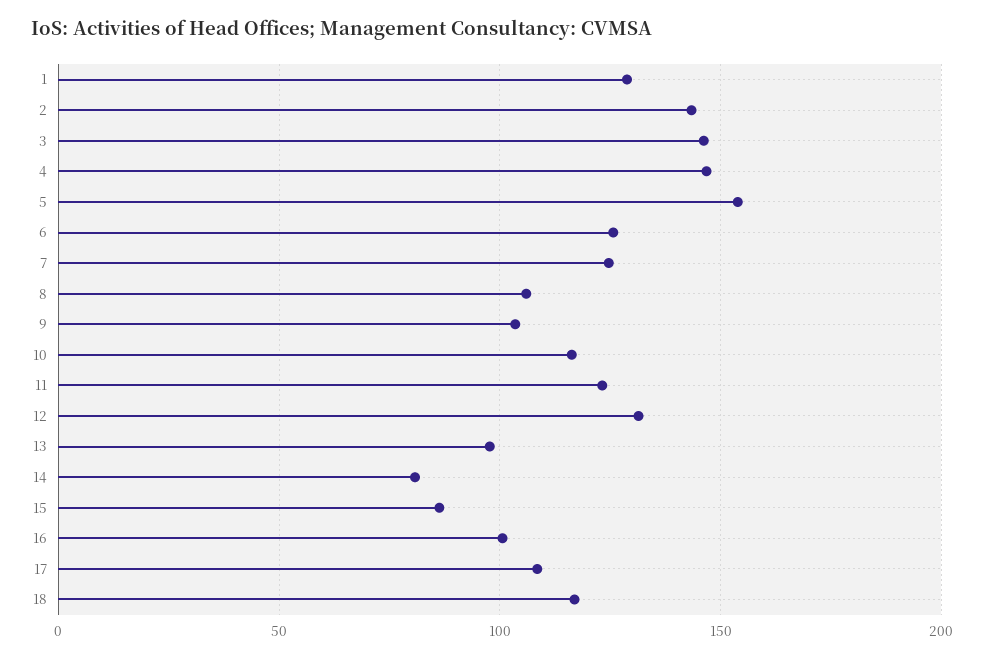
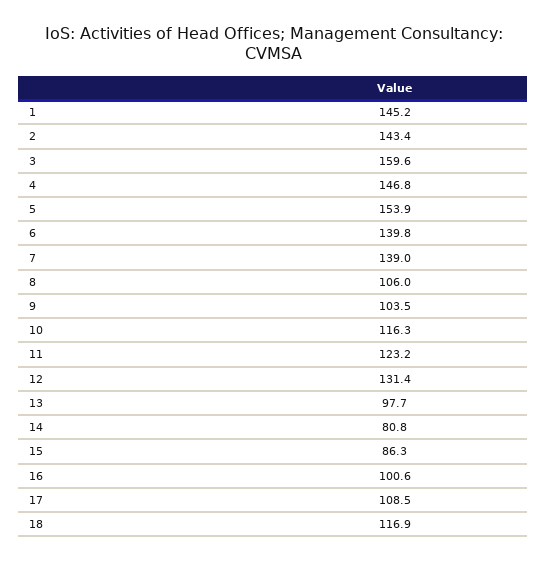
1: 130 -> 145.2
3: 145 -> 159.6
6: 125 -> 139.8
7: 125 -> 139

